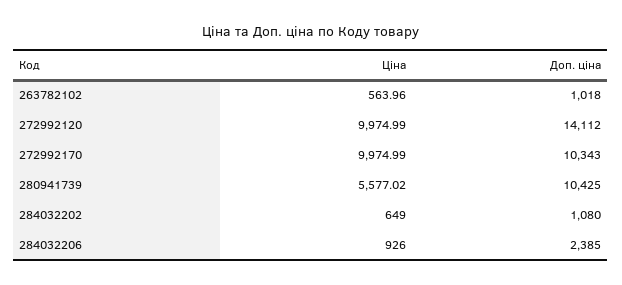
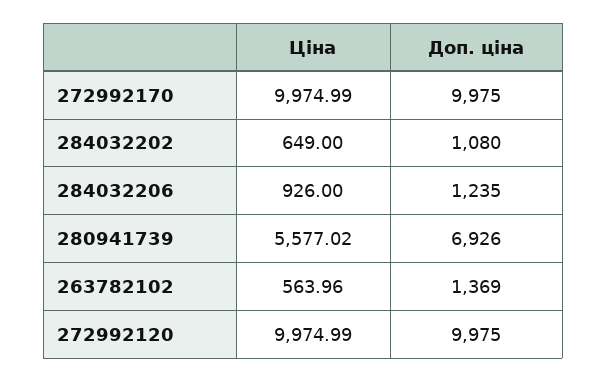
Доп. ціна, 263782102: 1018 -> 1369
Доп. ціна, 272992120: 14112 -> 9975
Доп. ціна, 272992170: 10343 -> 9975
Доп. ціна, 280941739: 10425 -> 6926
Доп. ціна, 284032206: 2385 -> 1235

